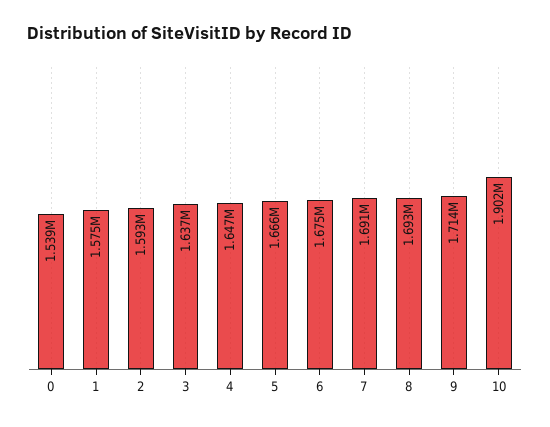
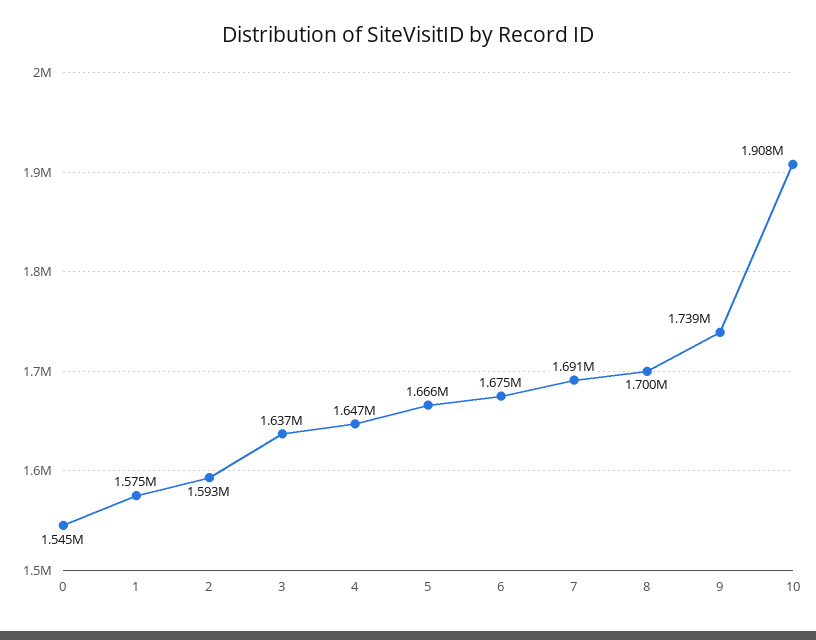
0: 1539000 -> 1545000
8: 1693000 -> 1700000
9: 1714000 -> 1739000
10: 1902000 -> 1908000

